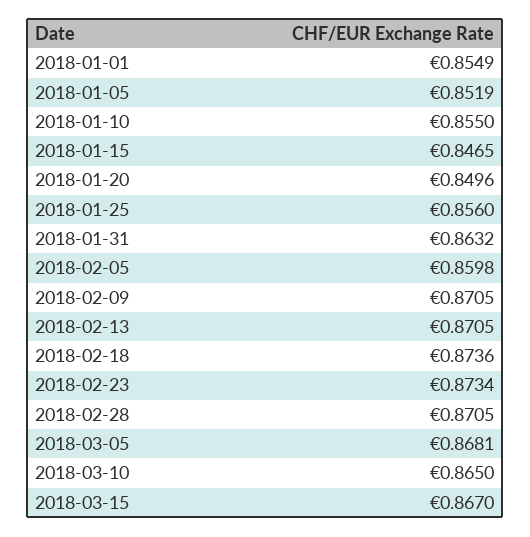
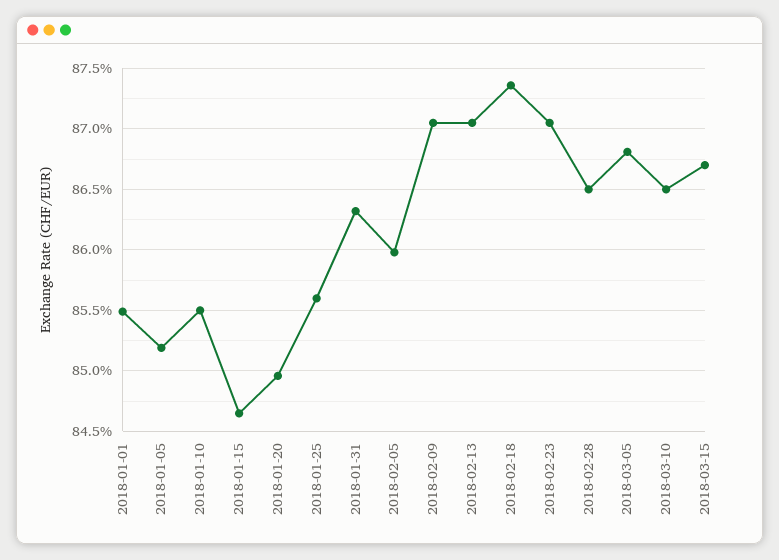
2018-02-23: 0.8734 -> 0.8705
2018-02-28: 0.8705 -> 0.865

